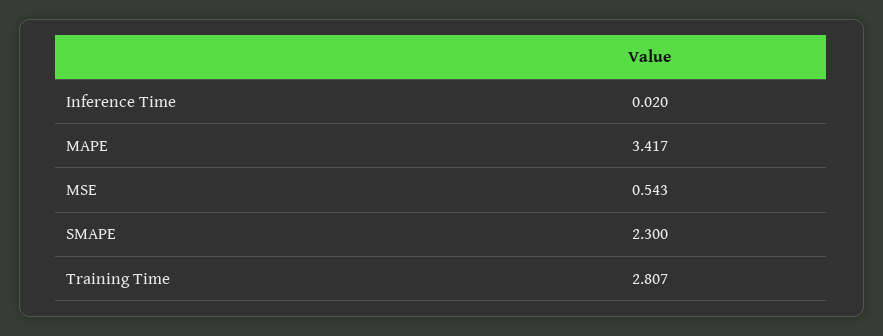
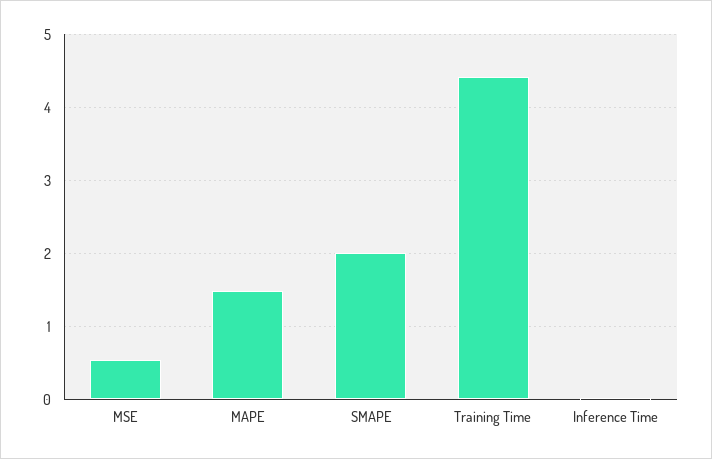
MAPE: 3.417 -> 1.5
SMAPE: 2.3 -> 2
Training Time: 2.807 -> 4.4

